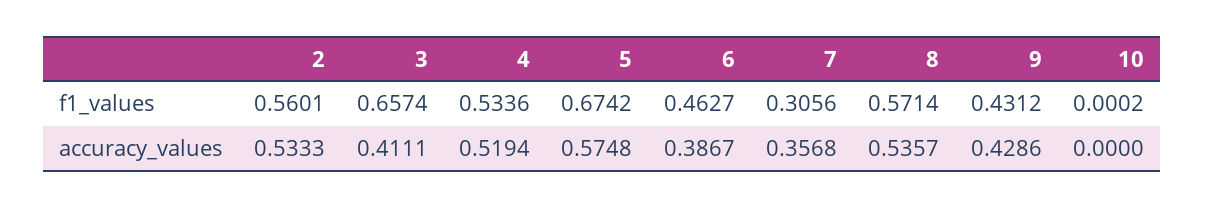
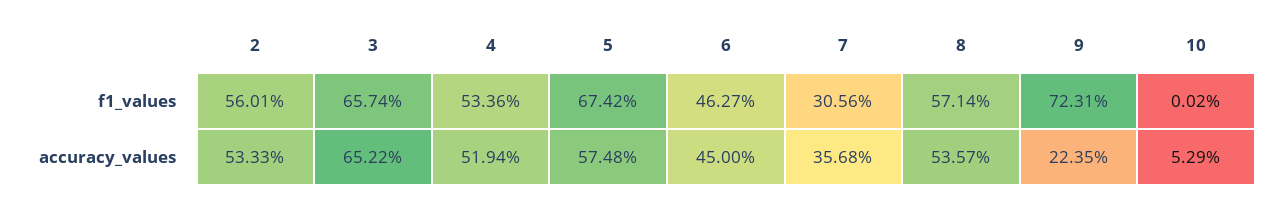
9, f1_values: 0.4312 -> 0.7231
3, accuracy_values: 0.4111 -> 0.6522
6, accuracy_values: 0.3867 -> 0.45
9, accuracy_values: 0.4286 -> 0.2235
10, accuracy_values: 0 -> 0.0529

